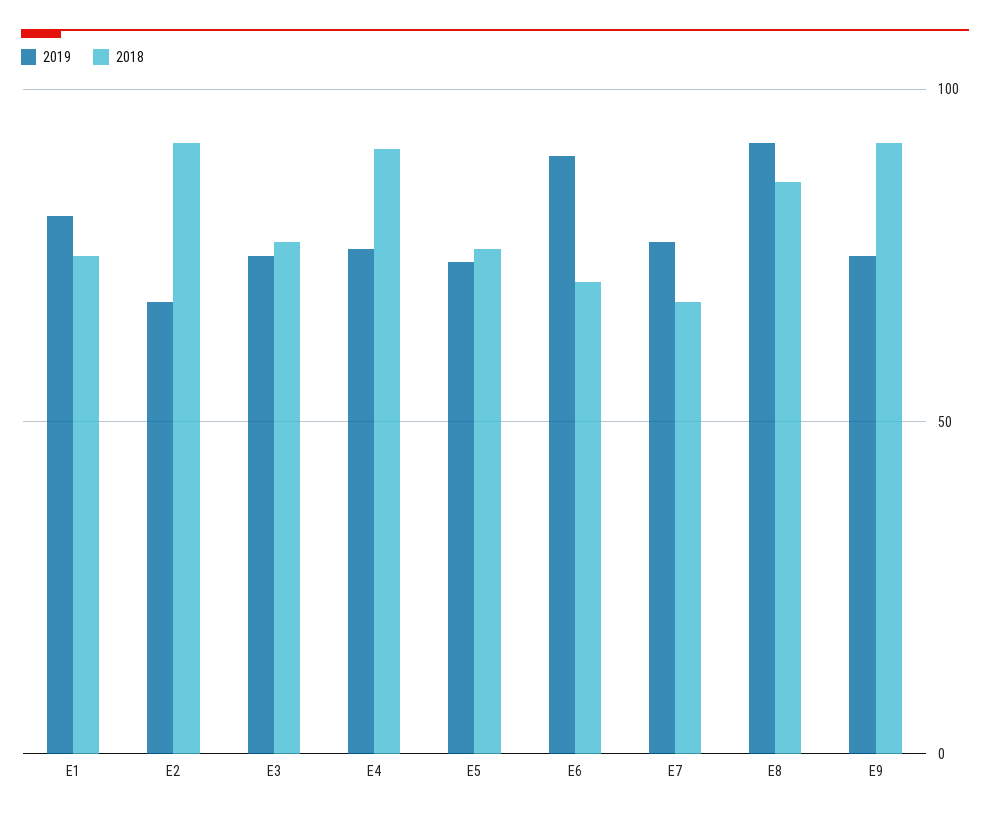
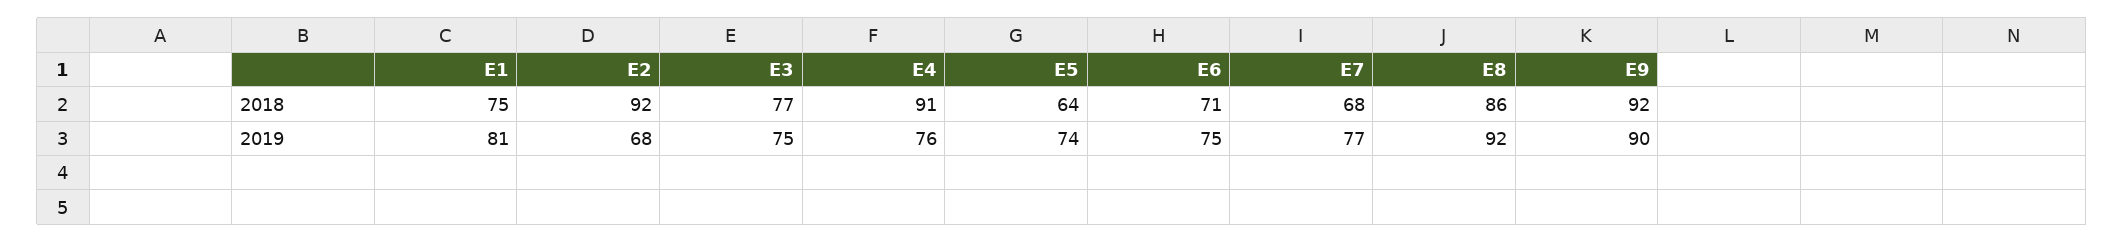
2018, E5: 75 -> 64
2019, E6: 90 -> 75
2019, E9: 75 -> 90

